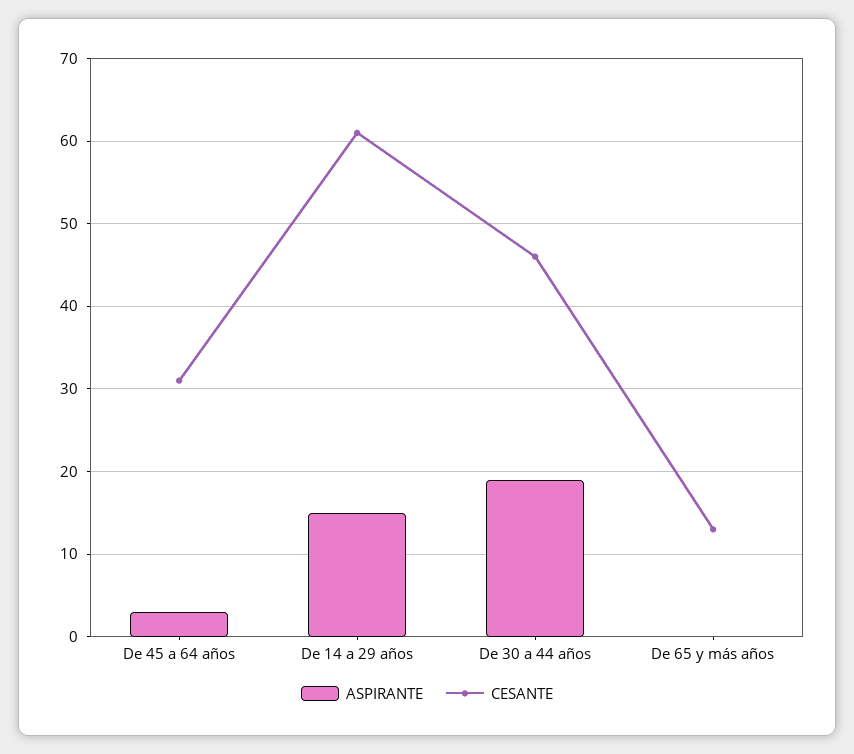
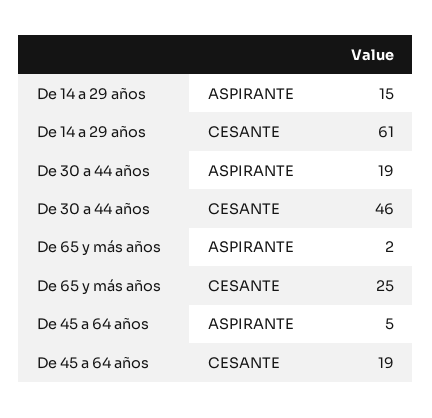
ASPIRANTE, De 45 a 64 años: 3 -> 5
CESANTE, De 45 a 64 años: 31 -> 19
ASPIRANTE, De 65 y más años: 0 -> 2
CESANTE, De 65 y más años: 13 -> 25

